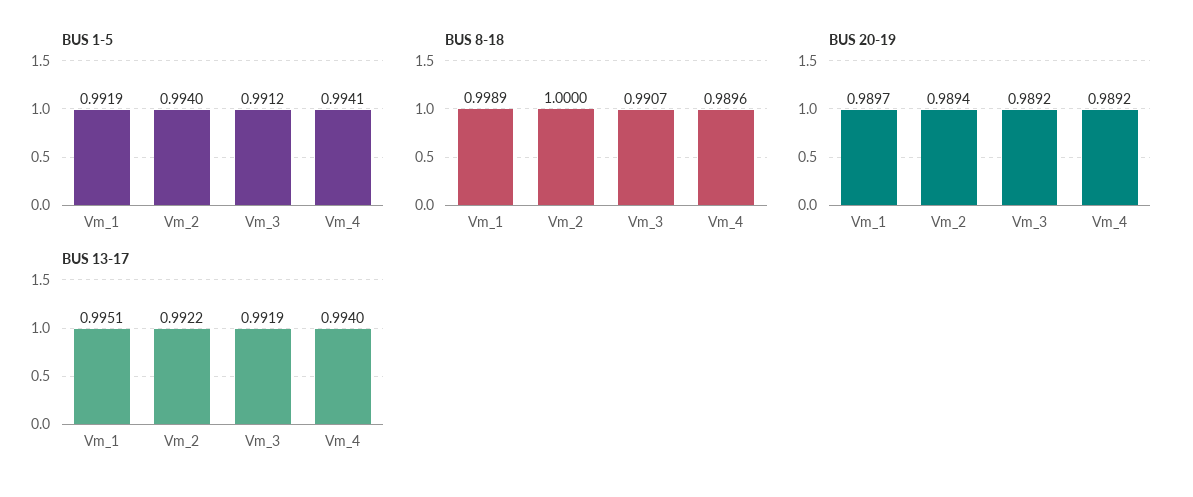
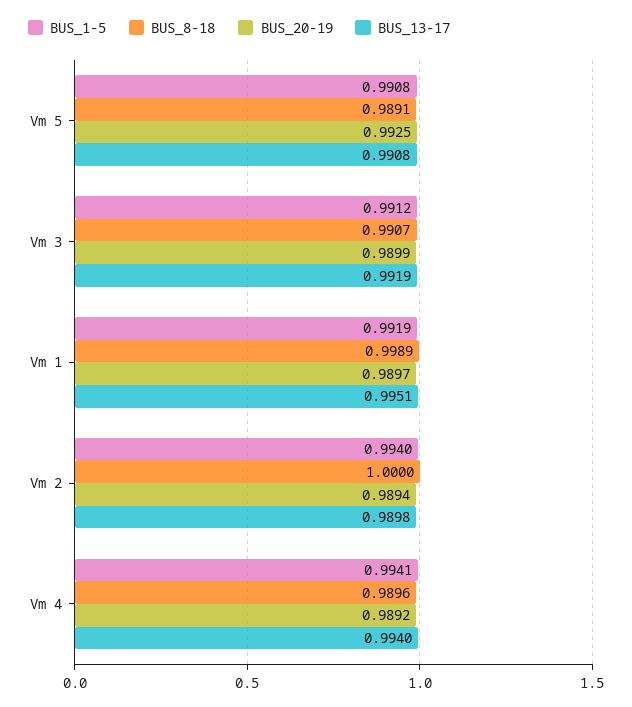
BUS 20-19, Vm_3: 0.9892 -> 0.9899
BUS 13-17, Vm_2: 0.9922 -> 0.9898
BUS 1-5, Vm 5: none -> 0.9908
BUS 8-18, Vm 5: none -> 0.9891
BUS 20-19, Vm 5: none -> 0.9925
BUS 13-17, Vm 5: none -> 0.9908

